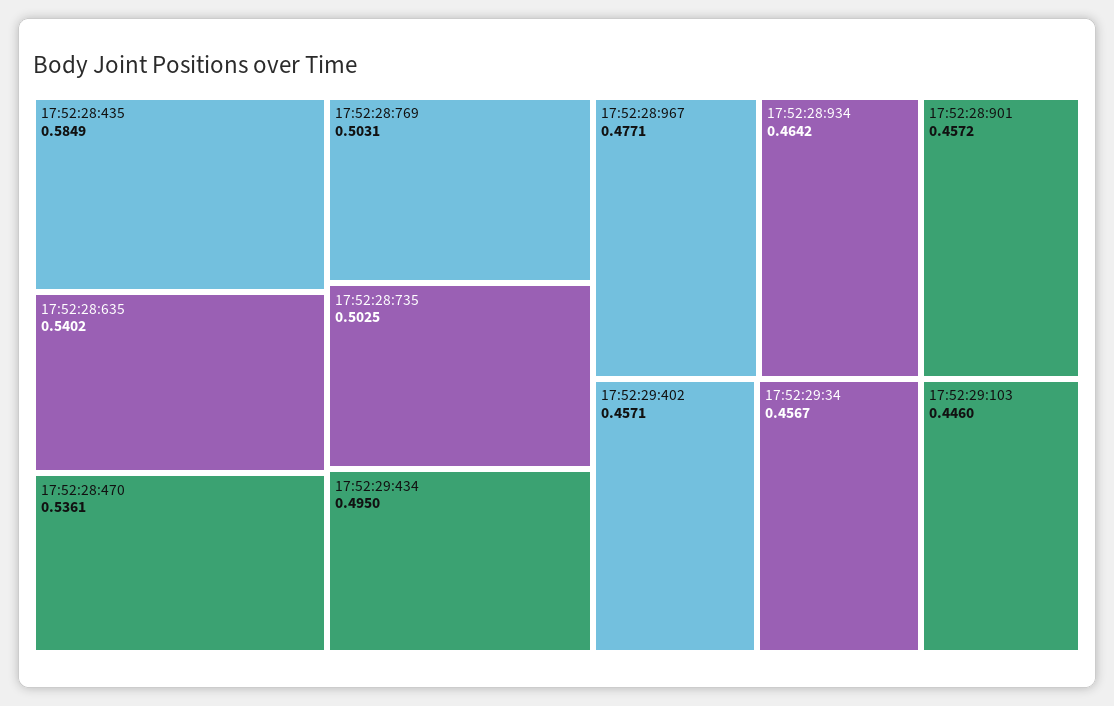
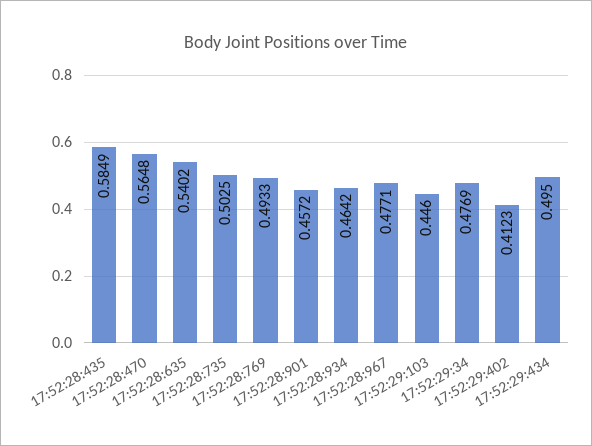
17:52:28:470: 0.5361 -> 0.5648
17:52:28:769: 0.5031 -> 0.4933
17:52:29:402: 0.4571 -> 0.4123
17:52:29:34: 0.4567 -> 0.4769

